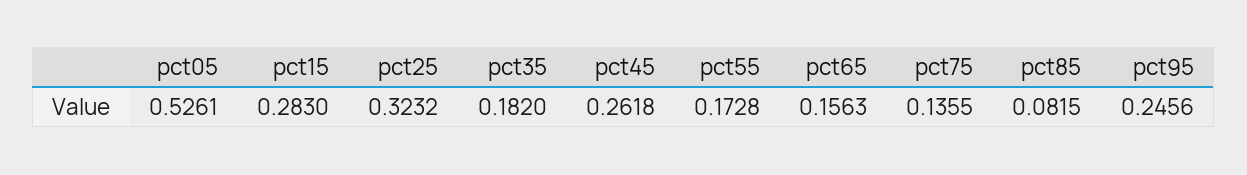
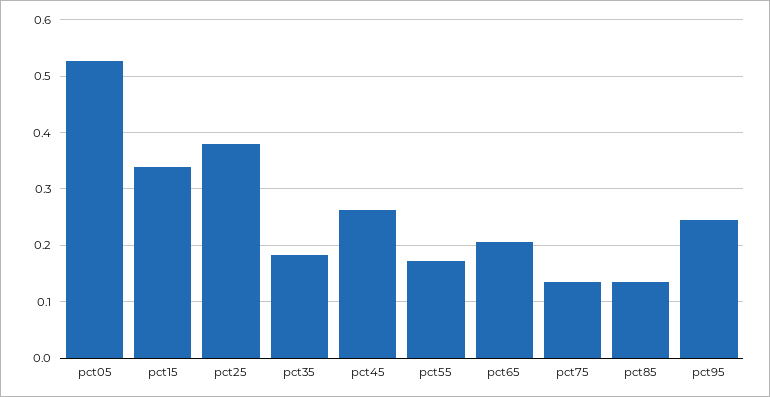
pct15: 0.283 -> 0.34
pct25: 0.3232 -> 0.38
pct65: 0.1563 -> 0.2
pct85: 0.0815 -> 0.14

